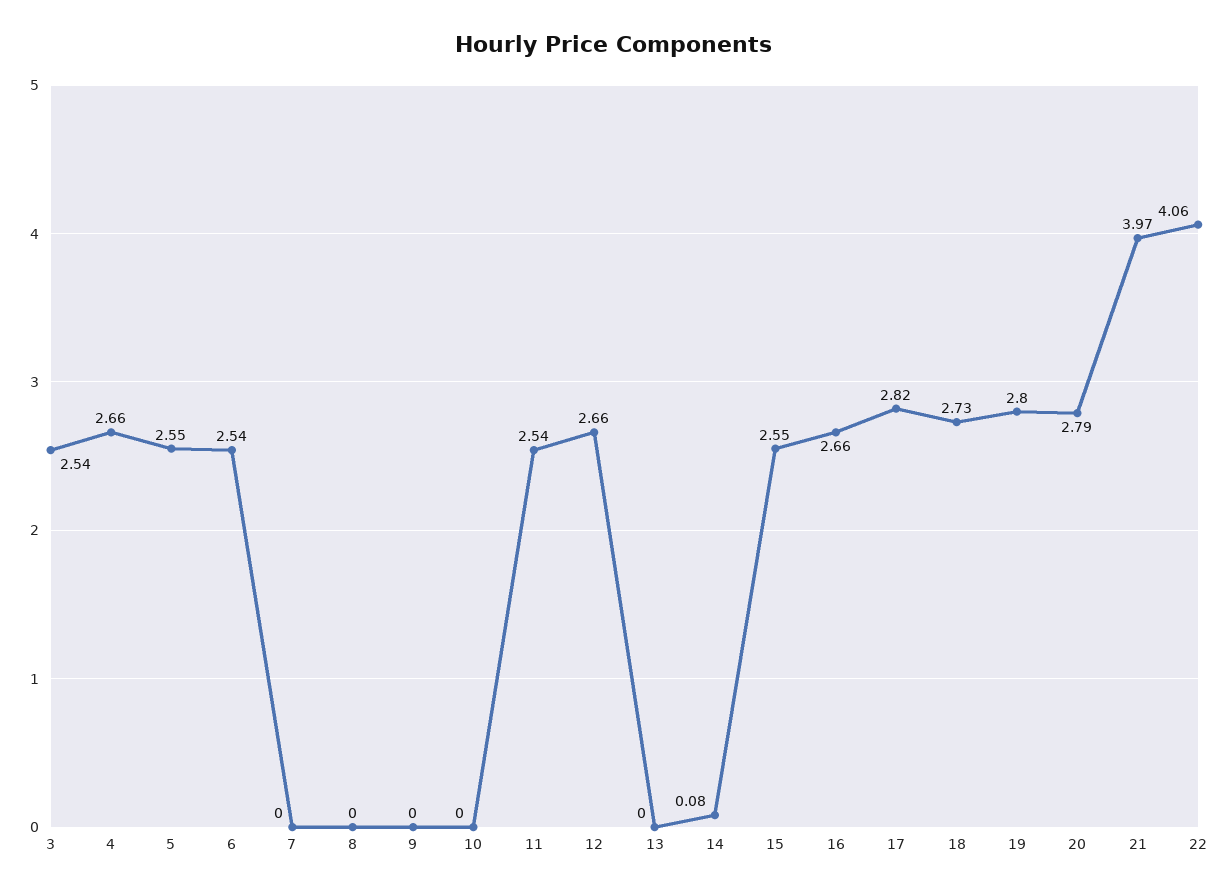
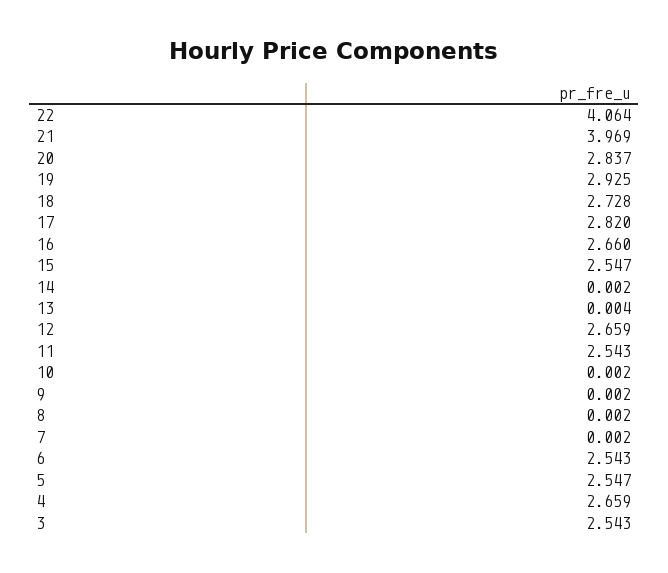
14: 0.08 -> 0.002
19: 2.8 -> 2.925
20: 2.79 -> 2.837

